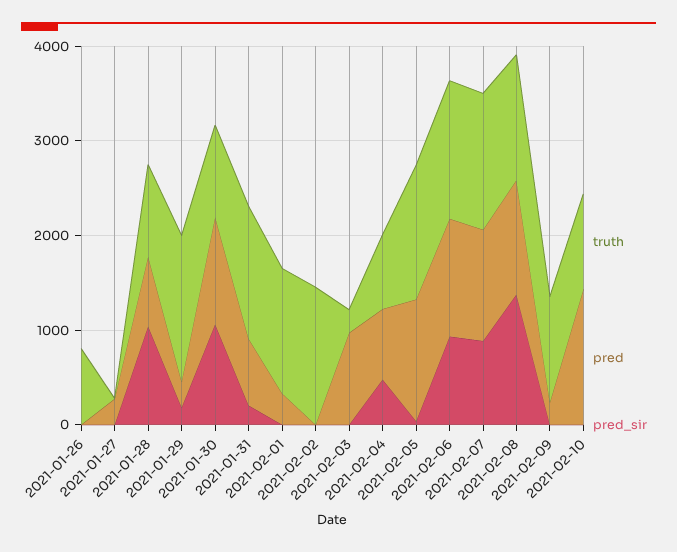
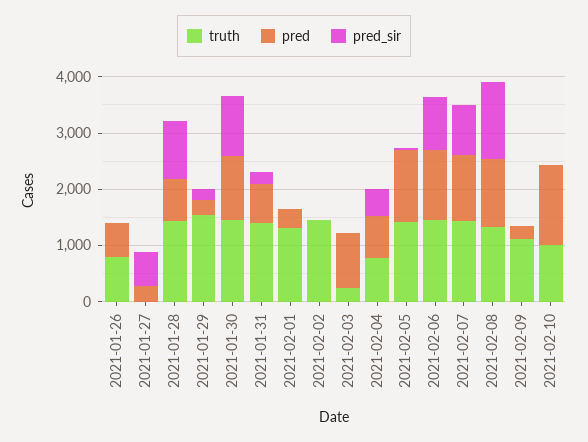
pred, 2021-01-26: 0 -> 600
pred_sir, 2021-01-27: 0 -> 600
truth, 2021-01-28: 1000 -> 1400
truth, 2021-01-30: 1000 -> 1400

